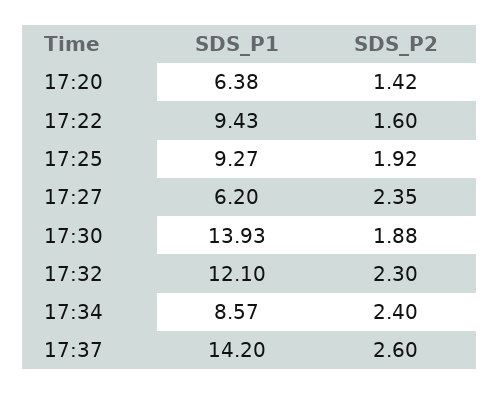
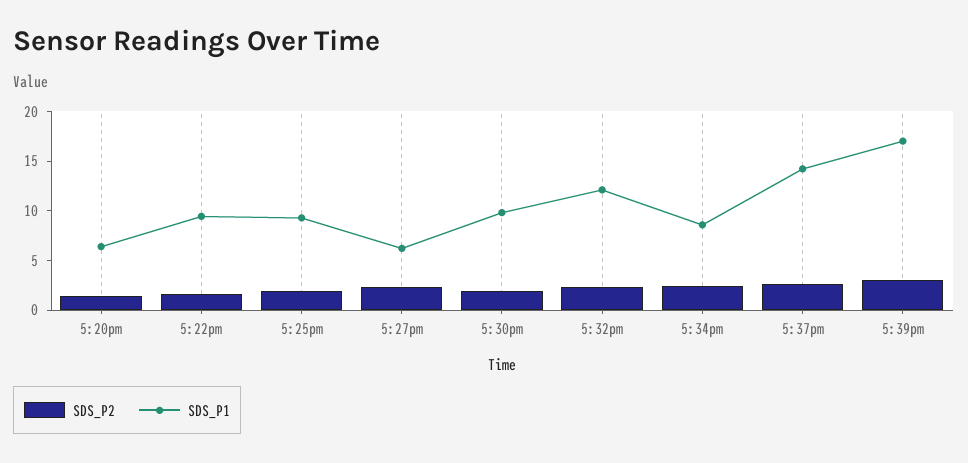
SDS_P1, 17:30: 13.93 -> 10
SDS_P2, 5:39pm: none -> 3
SDS_P1, 5:39pm: none -> 17

